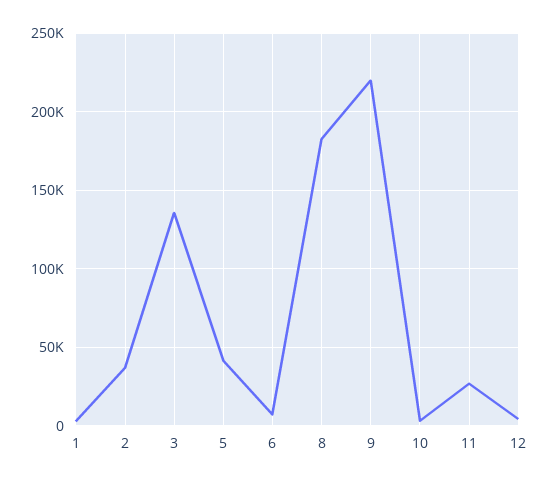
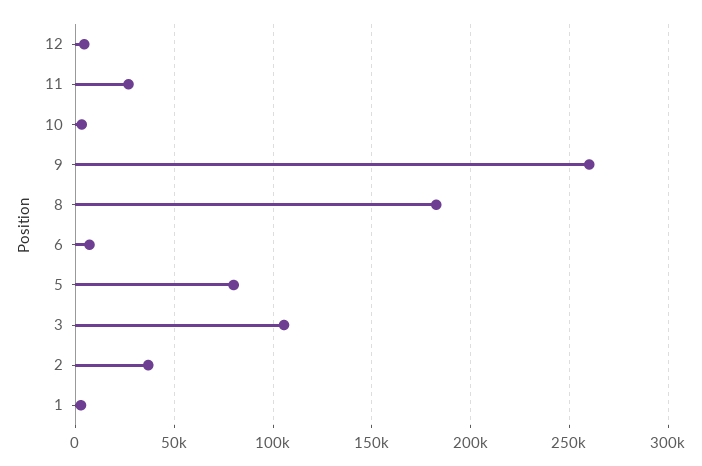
3: 135000 -> 105000
5: 40000 -> 80000
9: 220000 -> 260000

